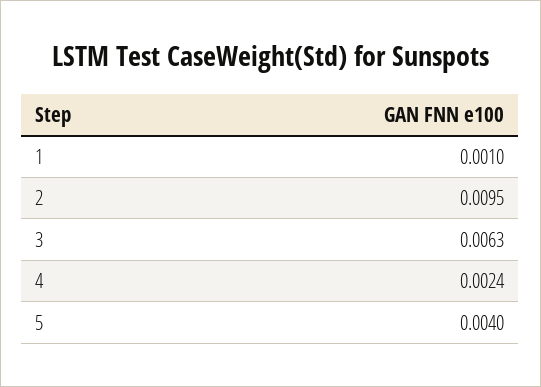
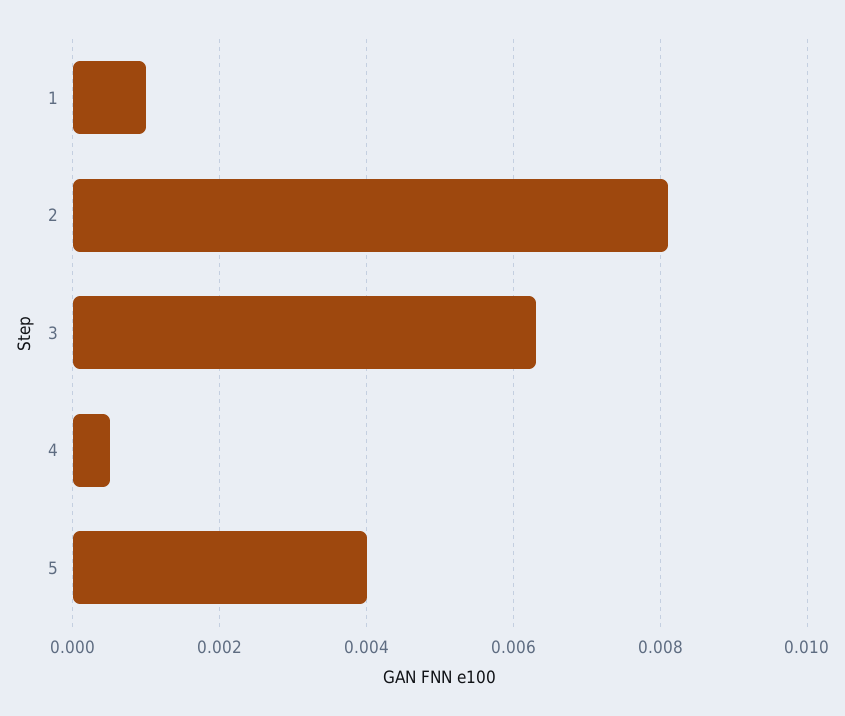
2: 0.0095 -> 0.008
4: 0.0024 -> 0.0005

